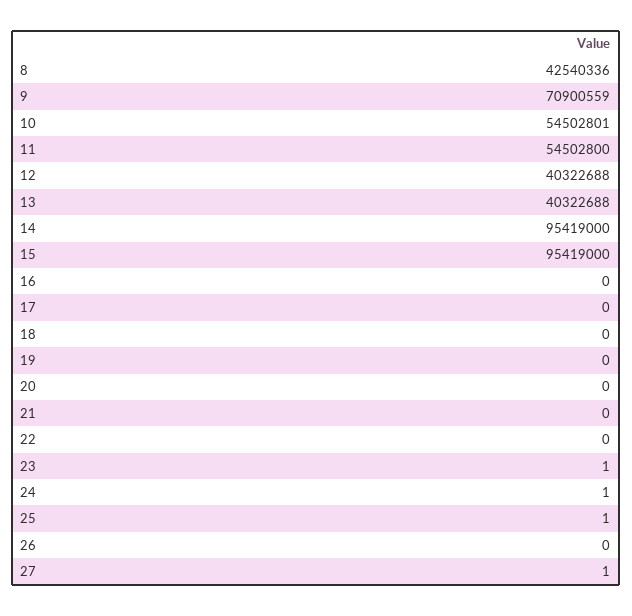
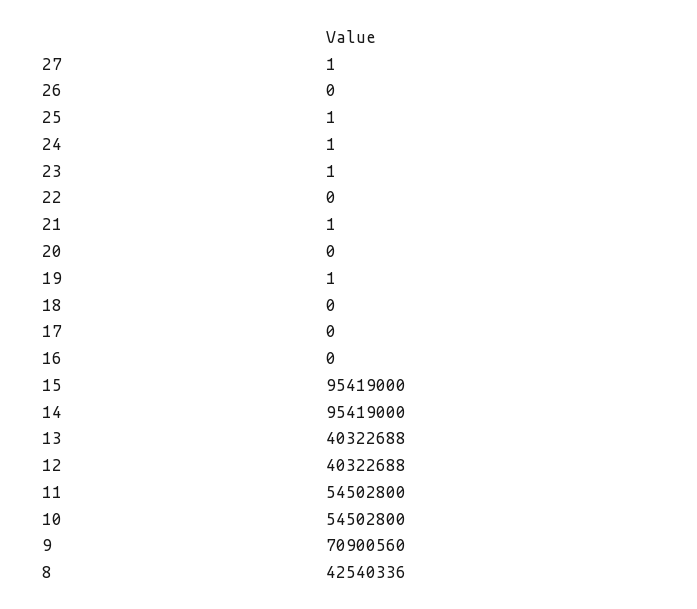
9: 70900559 -> 70900560
10: 54502801 -> 54502800
19: 0 -> 1
21: 0 -> 1

